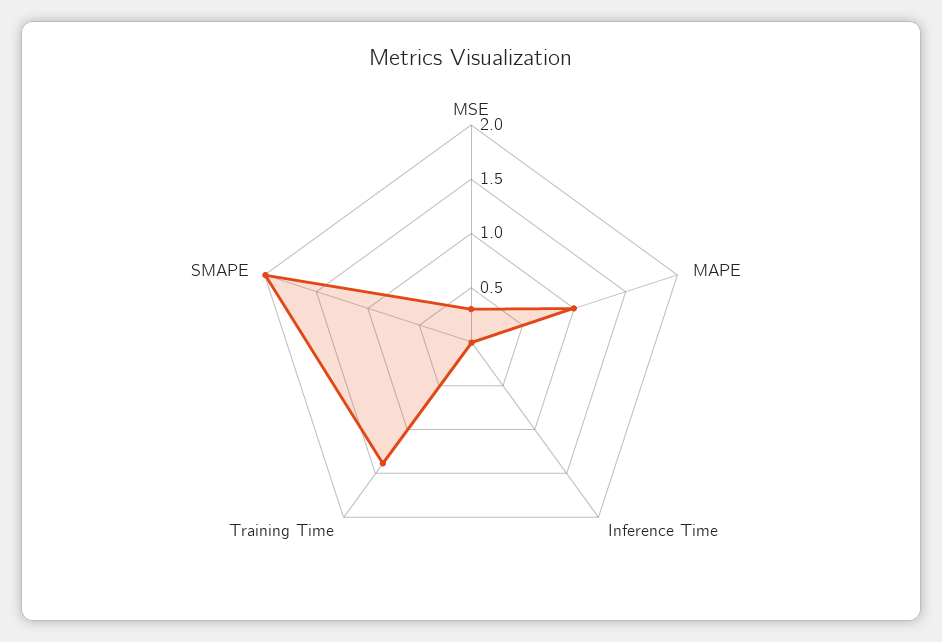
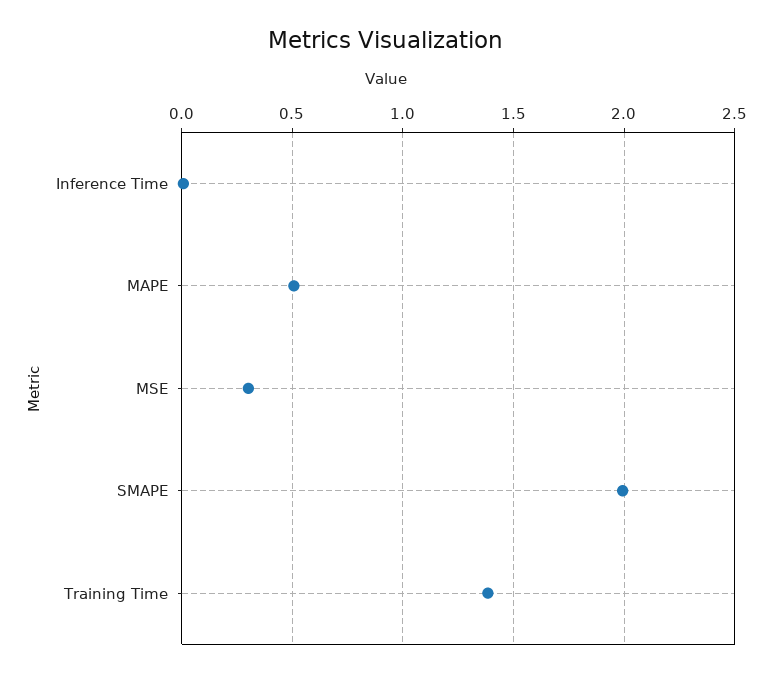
MAPE: 1 -> 0.5

